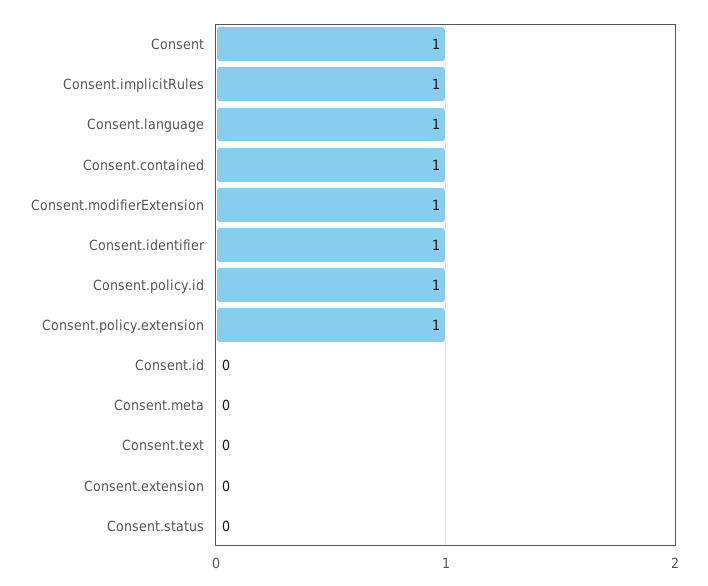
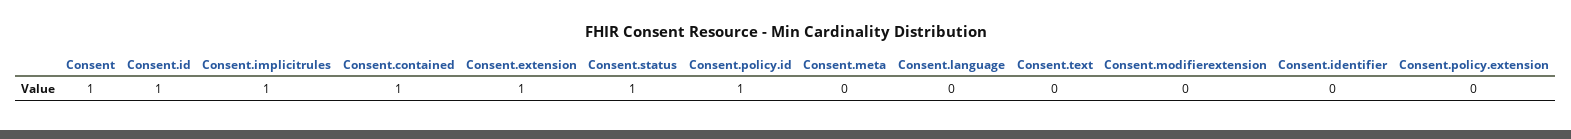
Consent.language: 1 -> 0
Consent.modifierExtension: 1 -> 0
Consent.identifier: 1 -> 0
Consent.policy.extension: 1 -> 0
Consent.id: 0 -> 1
Consent.extension: 0 -> 1
Consent.status: 0 -> 1

